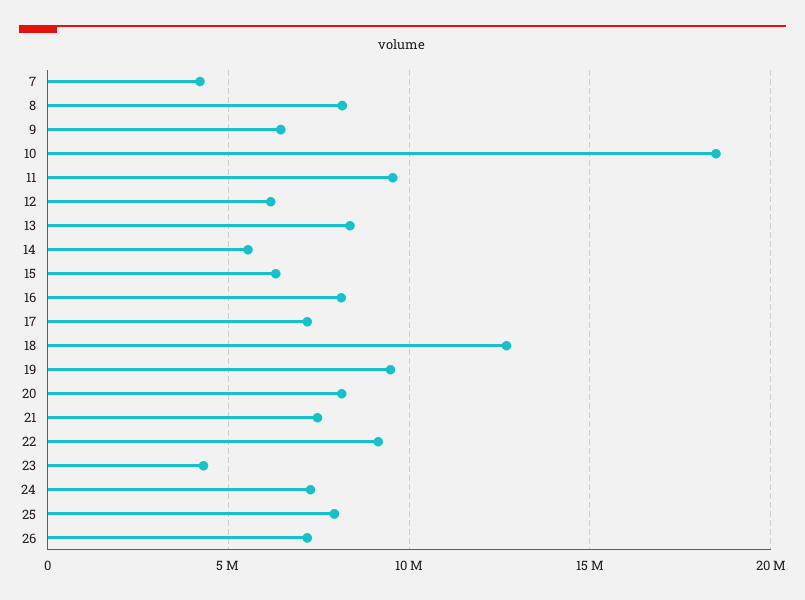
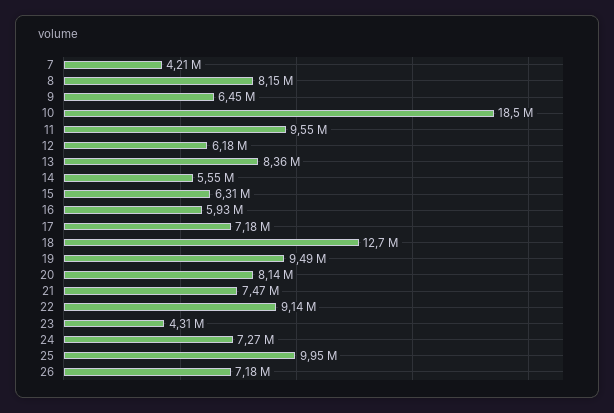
16: 8000000 -> 5930000
25: 8000000 -> 9950000

